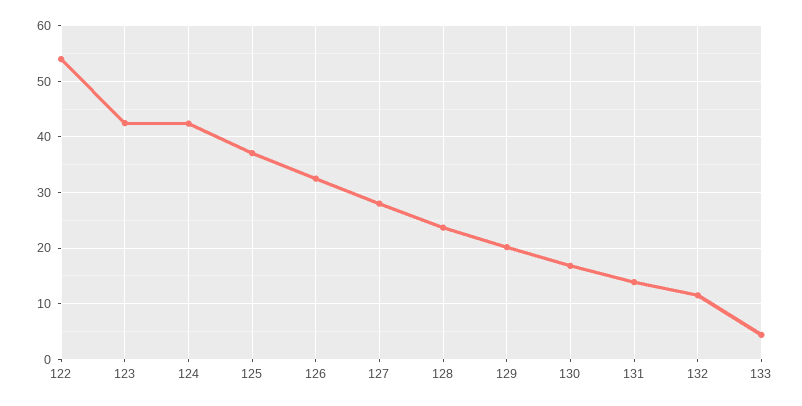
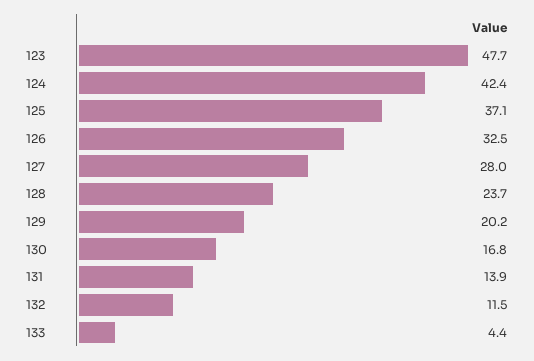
122: 54 -> none
123: 42 -> 47.7

